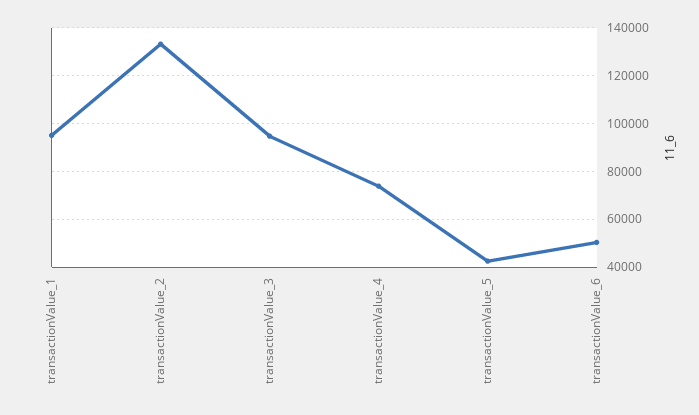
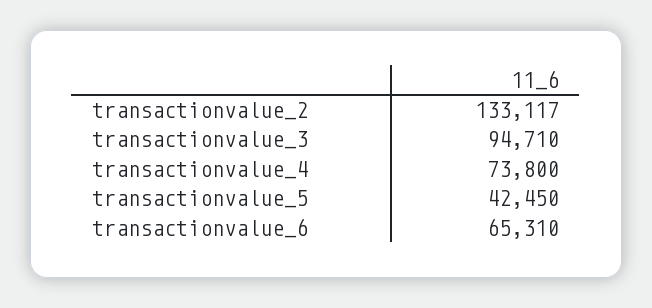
transactionValue_1: 95000 -> none
transactionValue_6: 50000 -> 65310

